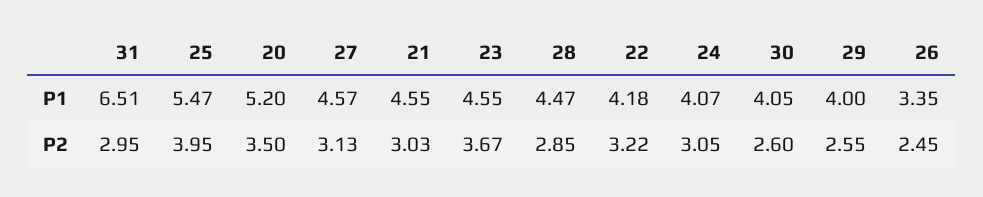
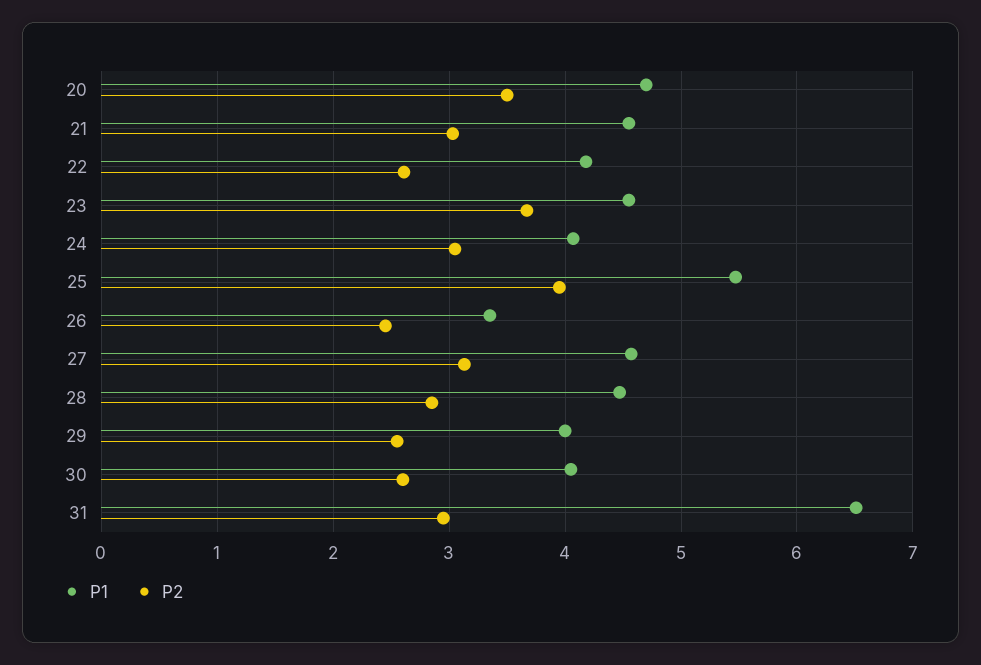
P1, 20: 5.2 -> 4.7
P2, 22: 3.22 -> 2.6

